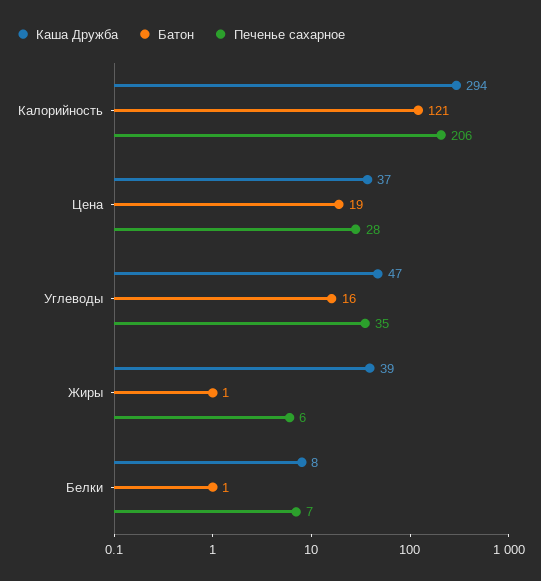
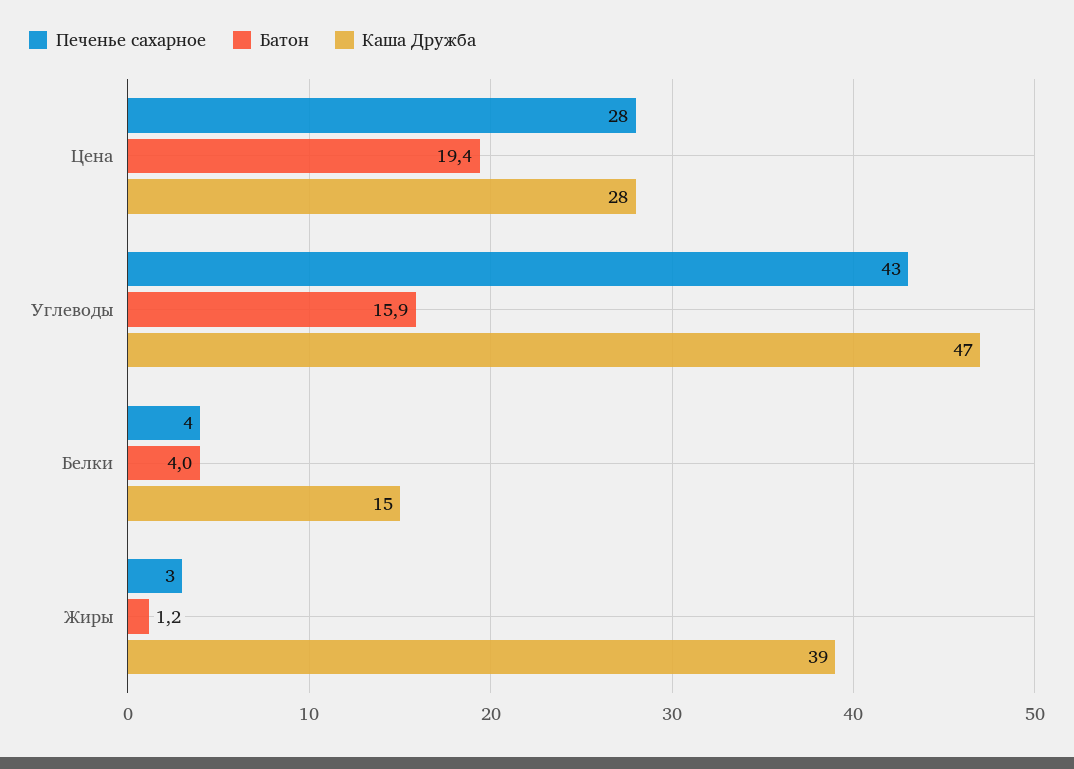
Каша Дружба, Калорийность: 294 -> none
Батон, Калорийность: 121 -> none
Печенье сахарное, Калорийность: 206 -> none
Каша Дружба, Цена: 37 -> 28
Печенье сахарное, Углеводы: 35 -> 43
Печенье сахарное, Жиры: 6 -> 3
Каша Дружба, Белки: 8 -> 15
Батон, Белки: 1 -> 4
Печенье сахарное, Белки: 7 -> 4

